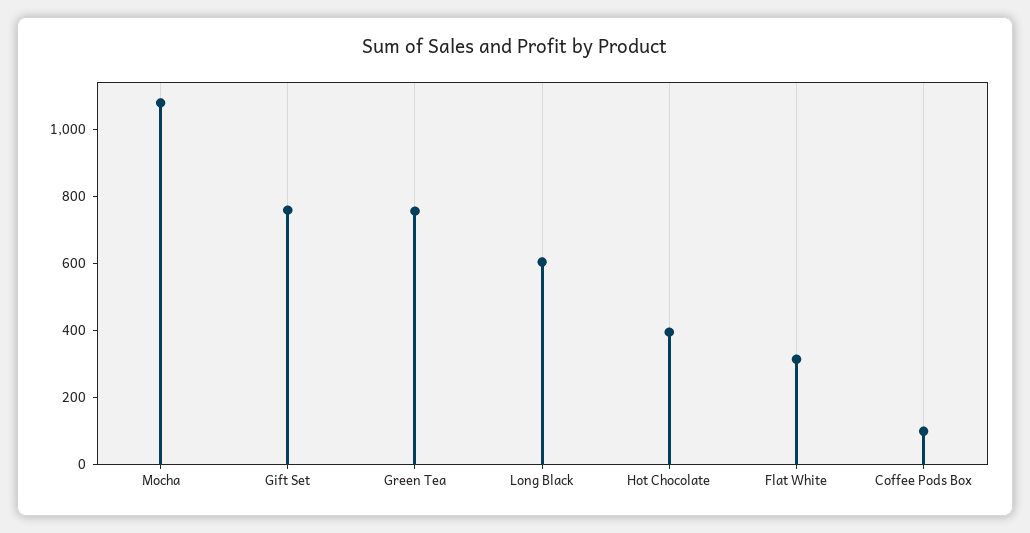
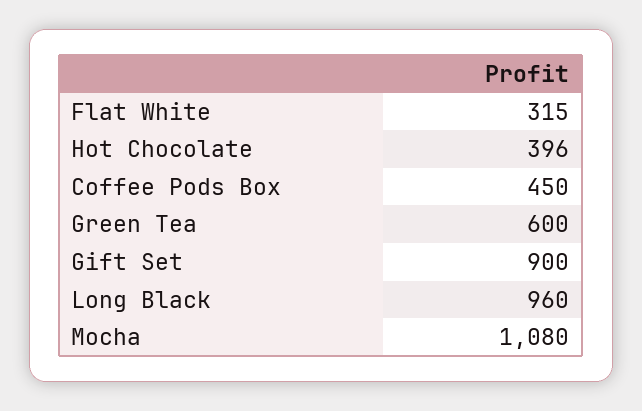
Gift Set: 750 -> 900
Green Tea: 750 -> 600
Long Black: 600 -> 960
Coffee Pods Box: 100 -> 450

